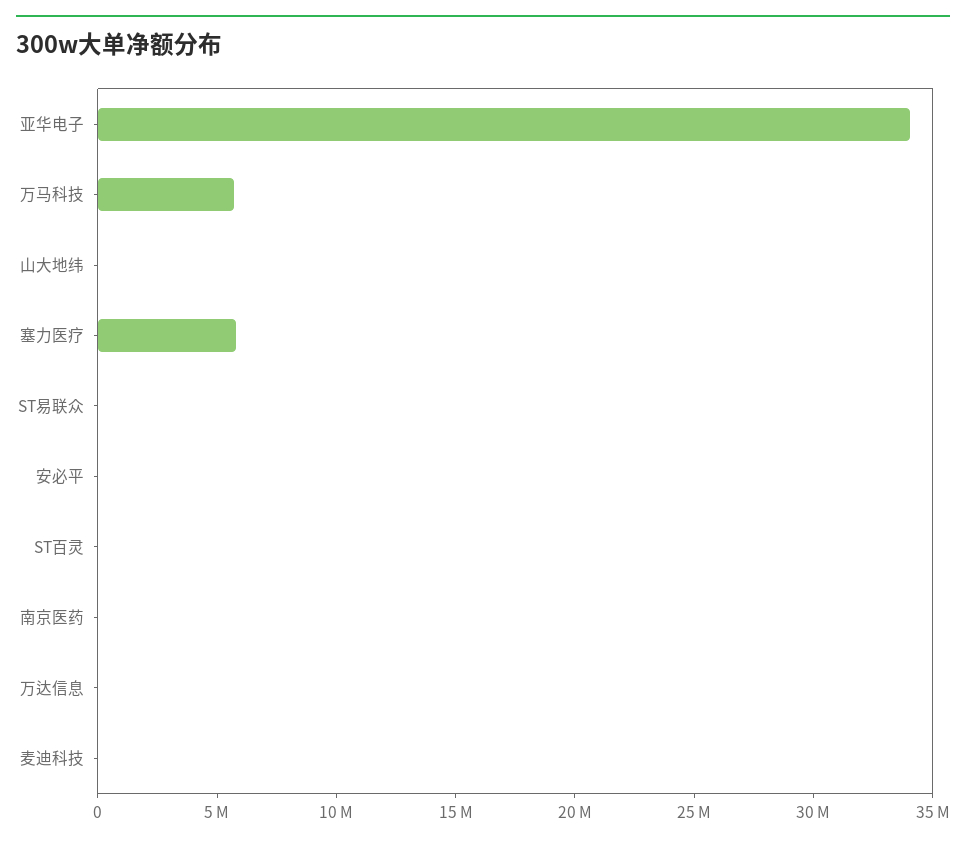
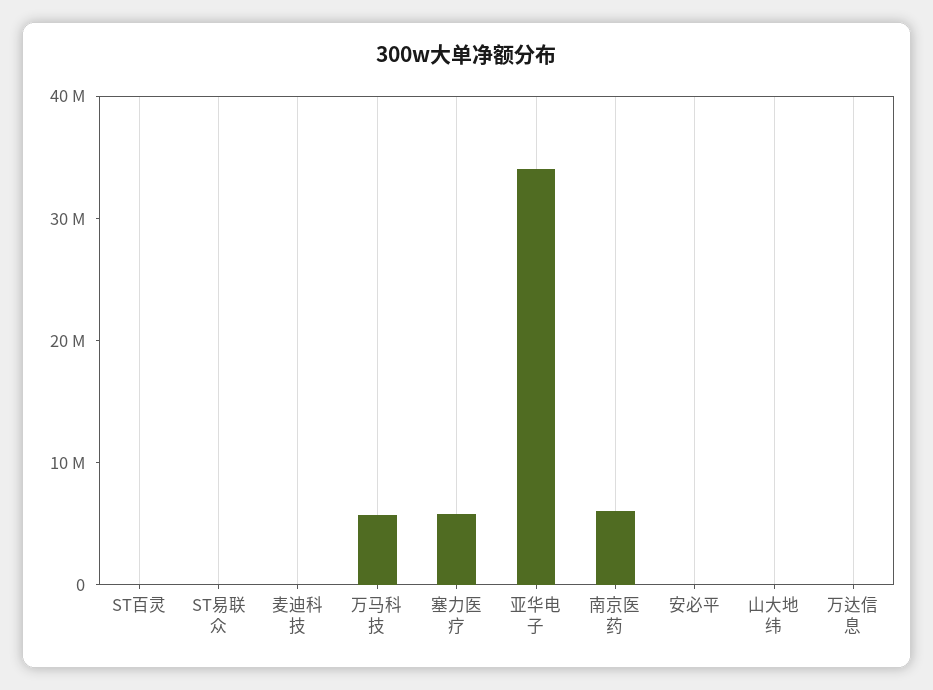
南京医药: 0 -> 6000000

